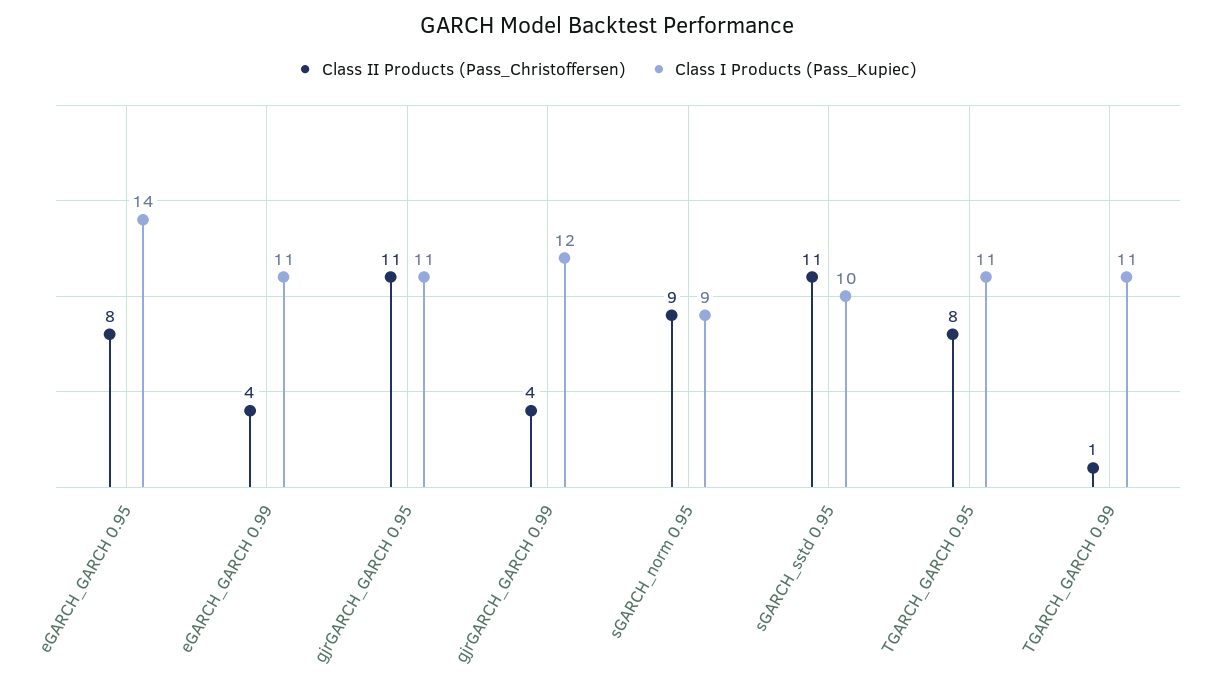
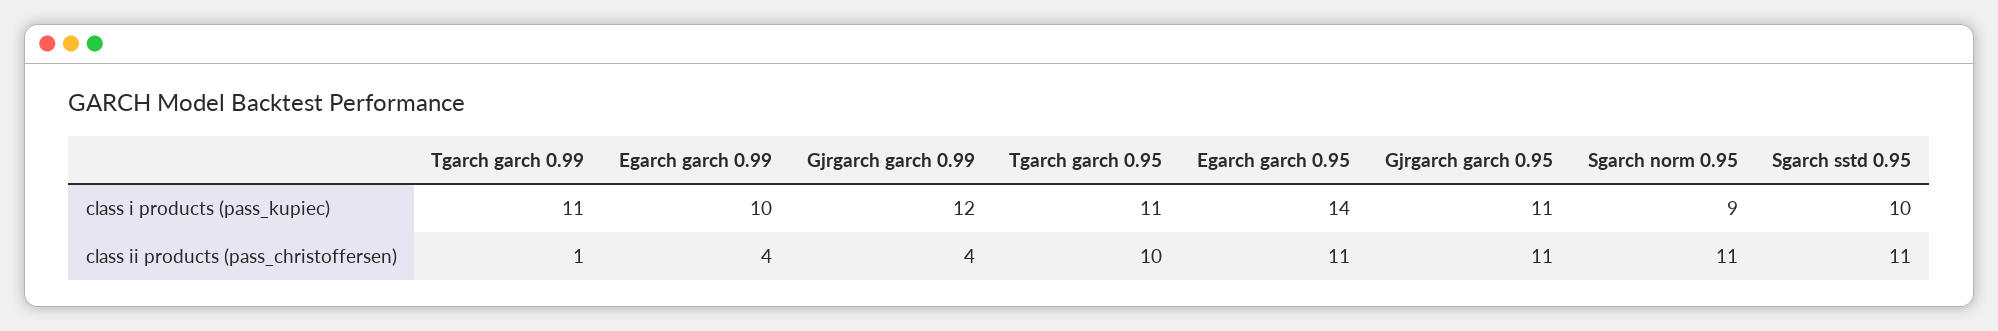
Class II Products (Pass_Christoffersen), eGARCH_GARCH 0.95: 8 -> 11
Class I Products (Pass_Kupiec), eGARCH_GARCH 0.99: 11 -> 10
Class II Products (Pass_Christoffersen), sGARCH_norm 0.95: 9 -> 11
Class II Products (Pass_Christoffersen), TGARCH_GARCH 0.95: 8 -> 10

